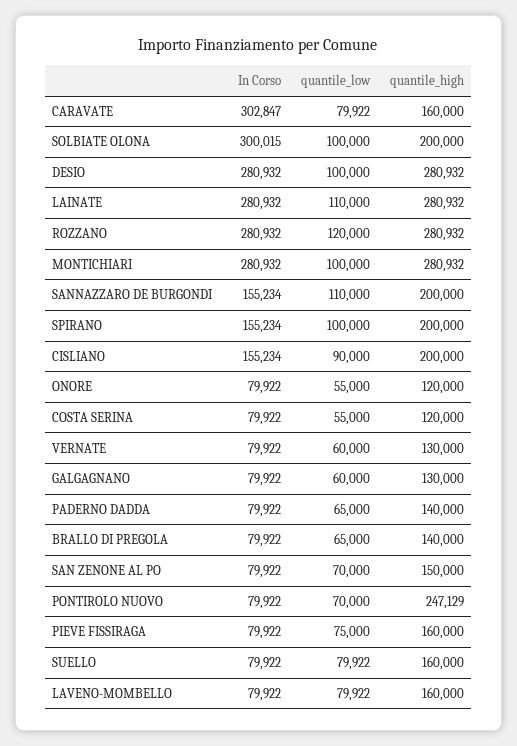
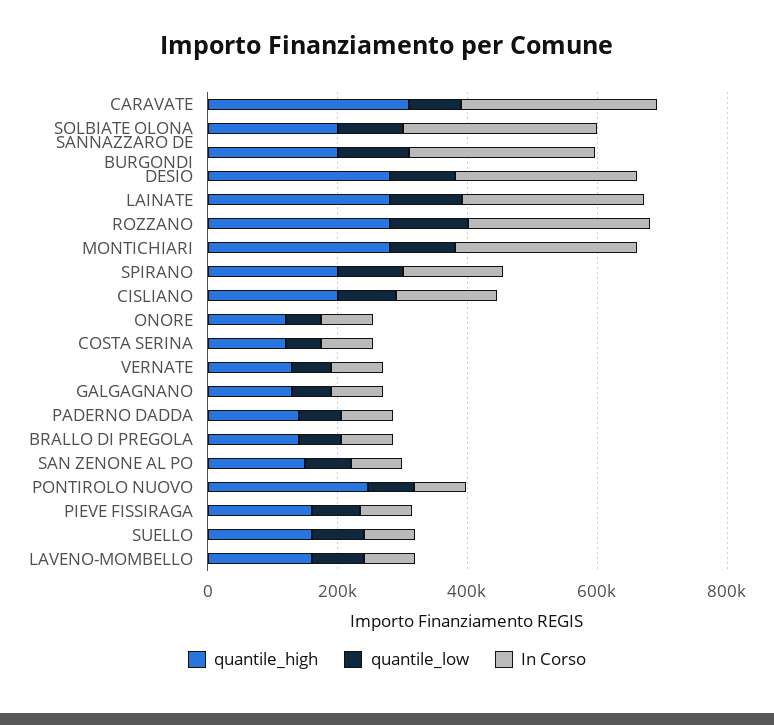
quantile_high, CARAVATE: 160000 -> 300000
In Corso, SANNAZZARO DE BURGONDI: 155234 -> 300000

